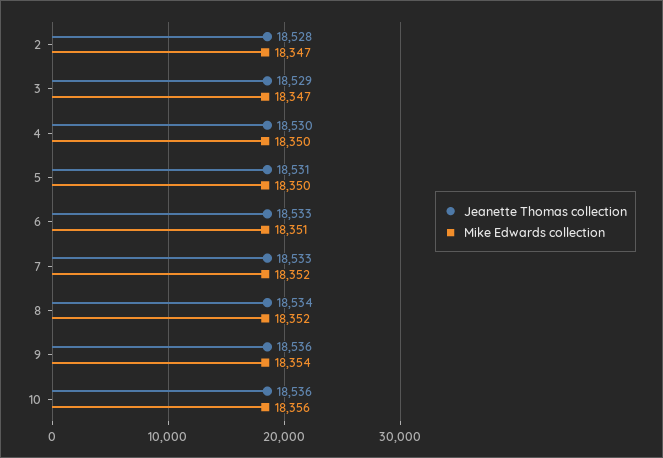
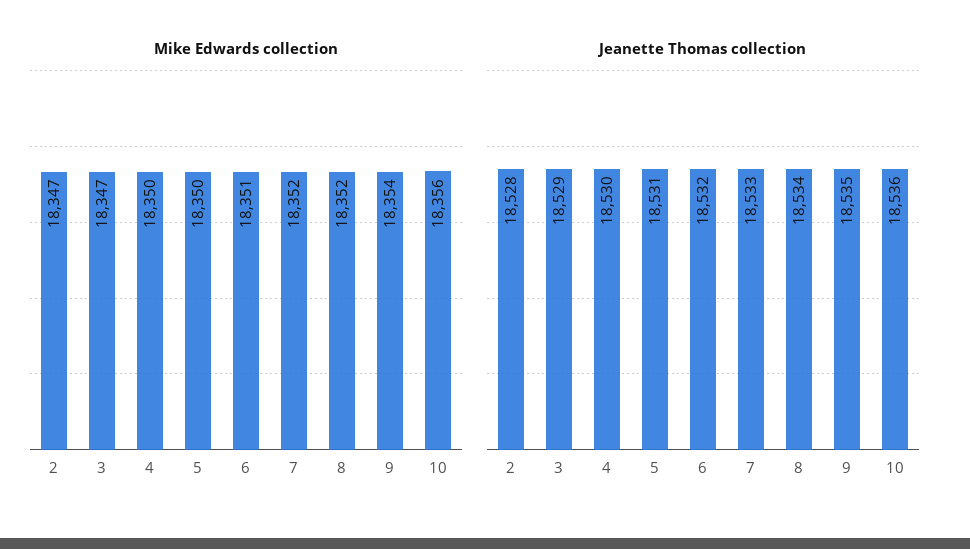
Jeanette Thomas collection, 6: 18533 -> 18532
Jeanette Thomas collection, 9: 18536 -> 18535

